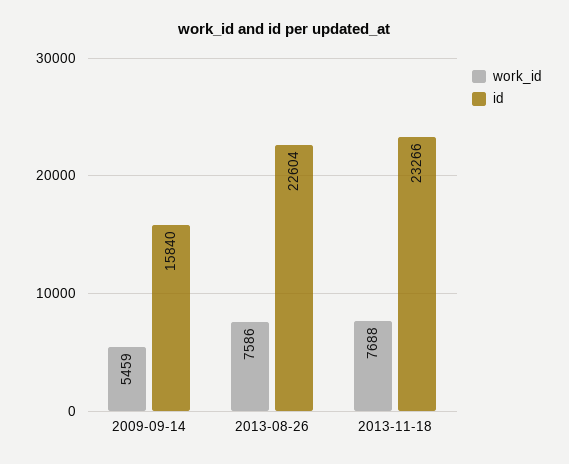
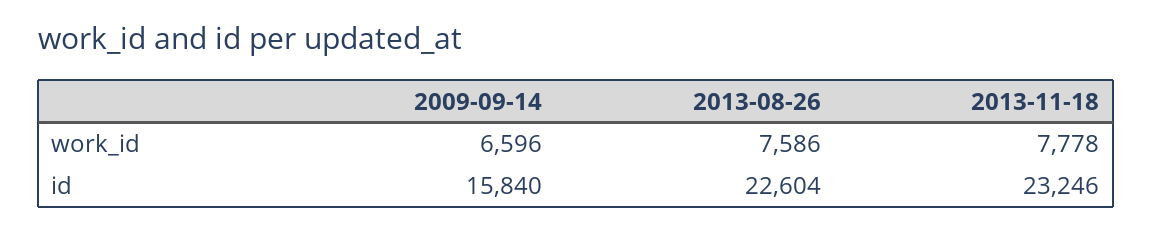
work_id, 2009-09-14: 5459 -> 6596
work_id, 2013-11-18: 7688 -> 7778
id, 2013-11-18: 23266 -> 23246

